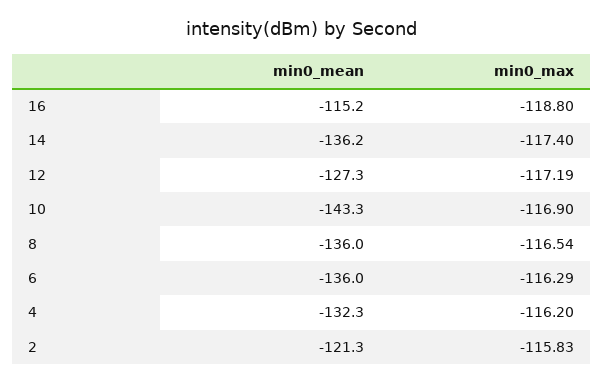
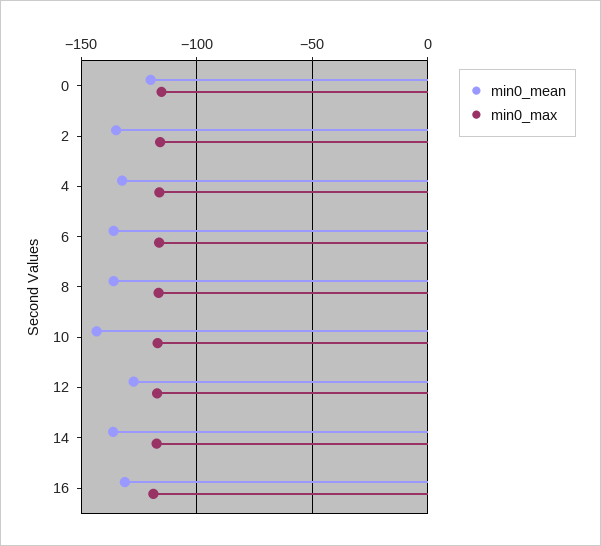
min0_mean, 16: -115.2 -> -130
min0_mean, 2: -121.3 -> -135
min0_mean, 0: none -> -120
min0_max, 0: none -> -115

